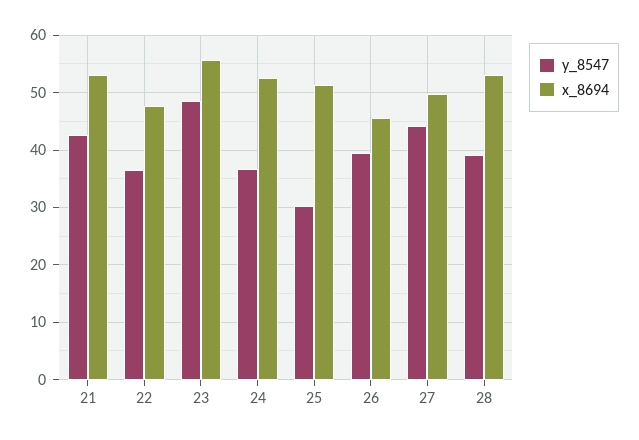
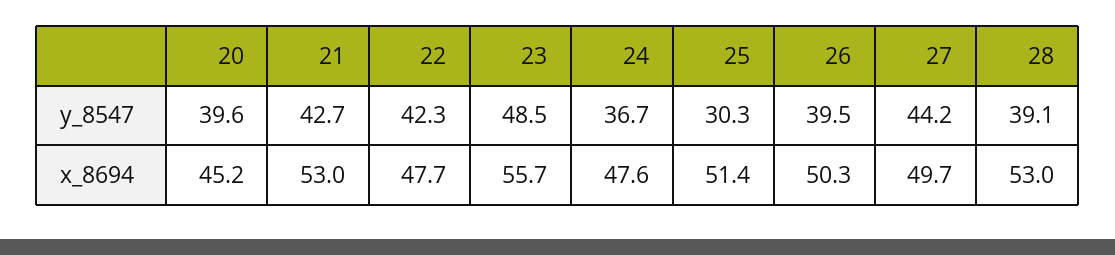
y_8547, 22: 36 -> 42.3
x_8694, 24: 52 -> 47.6
x_8694, 26: 46 -> 50.3
y_8547, 20: none -> 39.6
x_8694, 20: none -> 45.2

